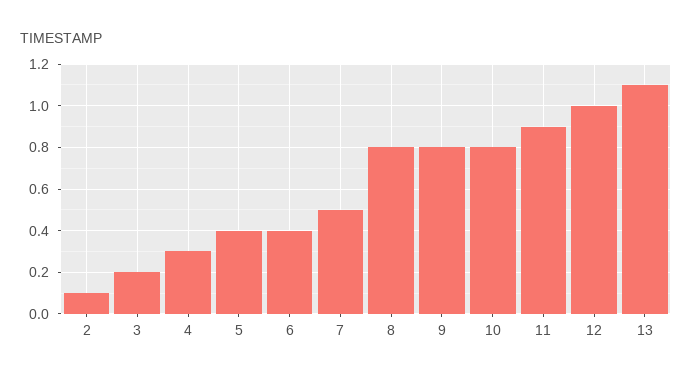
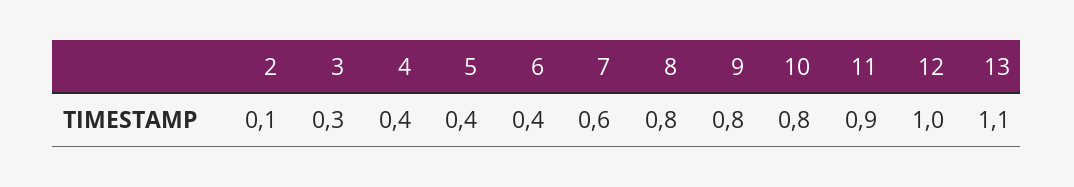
3: 0.2 -> 0.3
4: 0.3 -> 0.4
7: 0.5 -> 0.6

